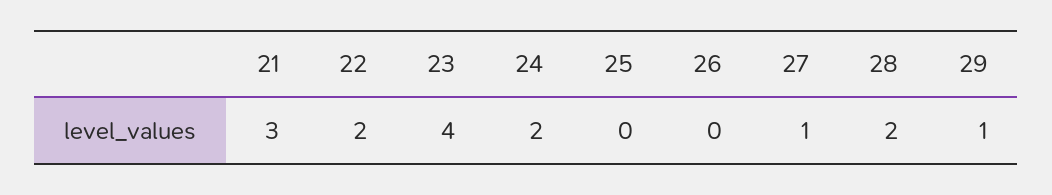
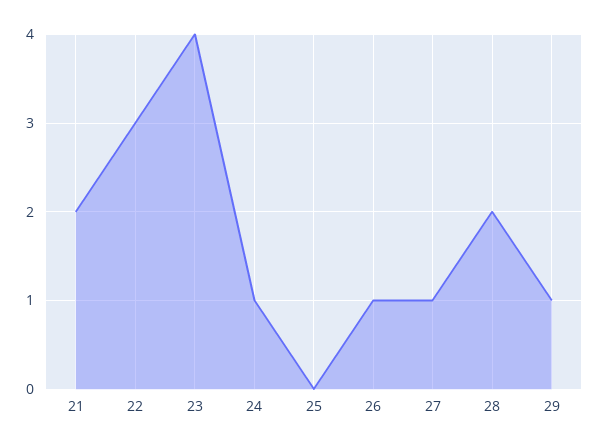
21: 3 -> 2
22: 2 -> 3
24: 2 -> 1
26: 0 -> 1

